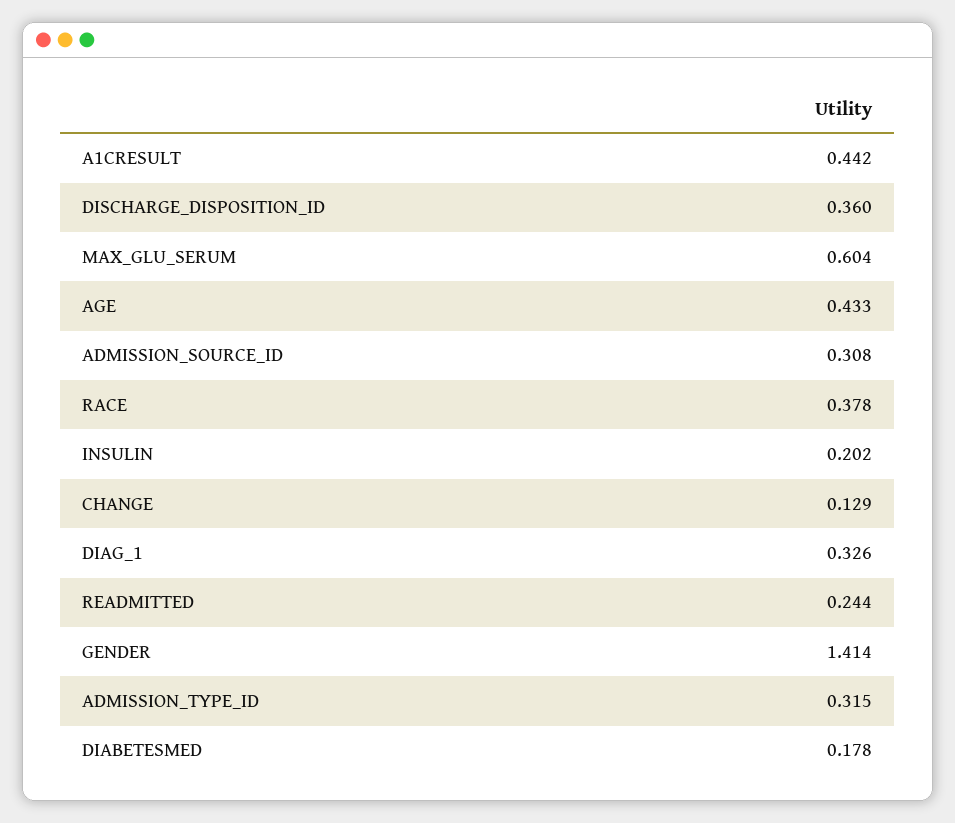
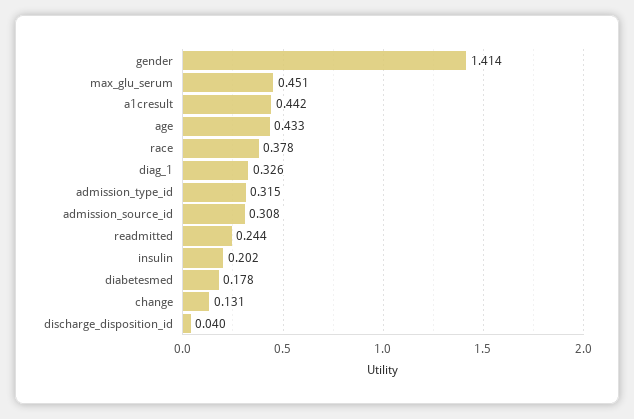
DISCHARGE_DISPOSITION_ID: 0.36 -> 0.04
MAX_GLU_SERUM: 0.604 -> 0.451
CHANGE: 0.129 -> 0.131

